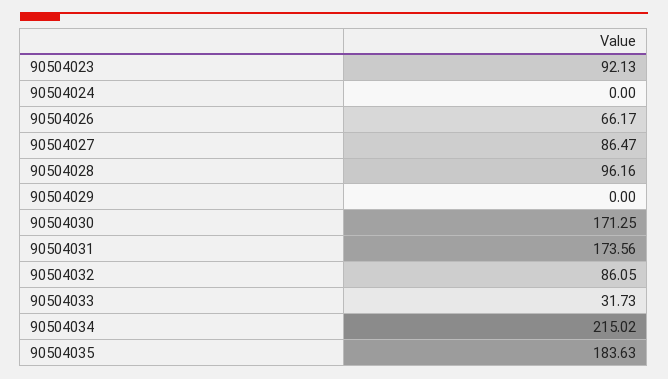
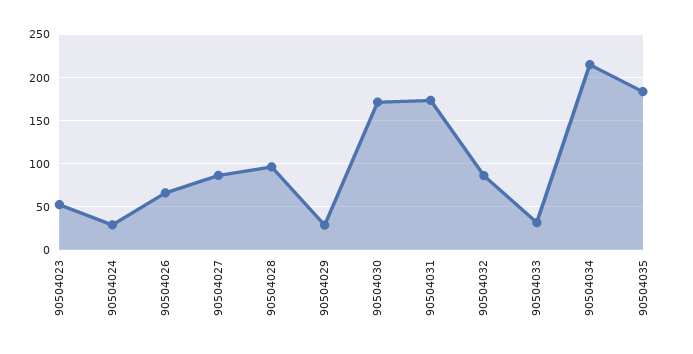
90504023: 92.13 -> 50
90504024: 0 -> 30
90504029: 0 -> 30

